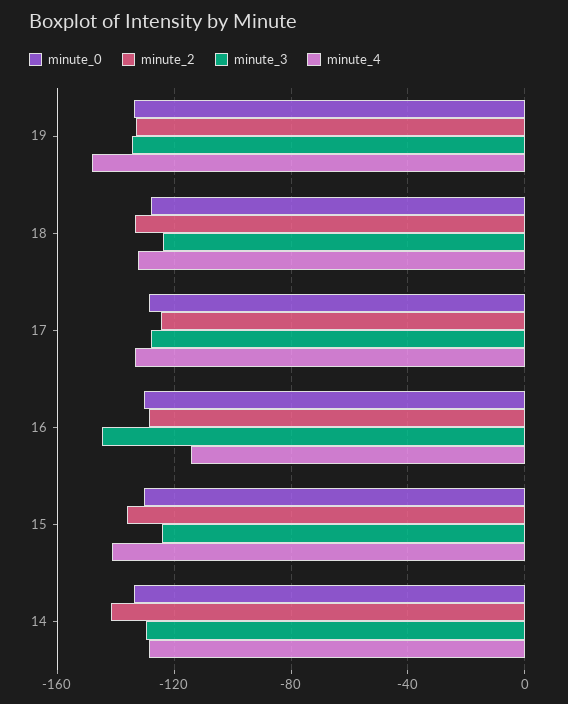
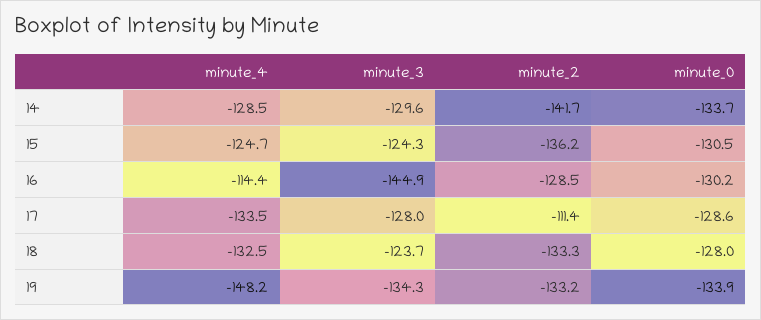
minute_2, 17: -125 -> -111.4
minute_4, 15: -140 -> -124.7

